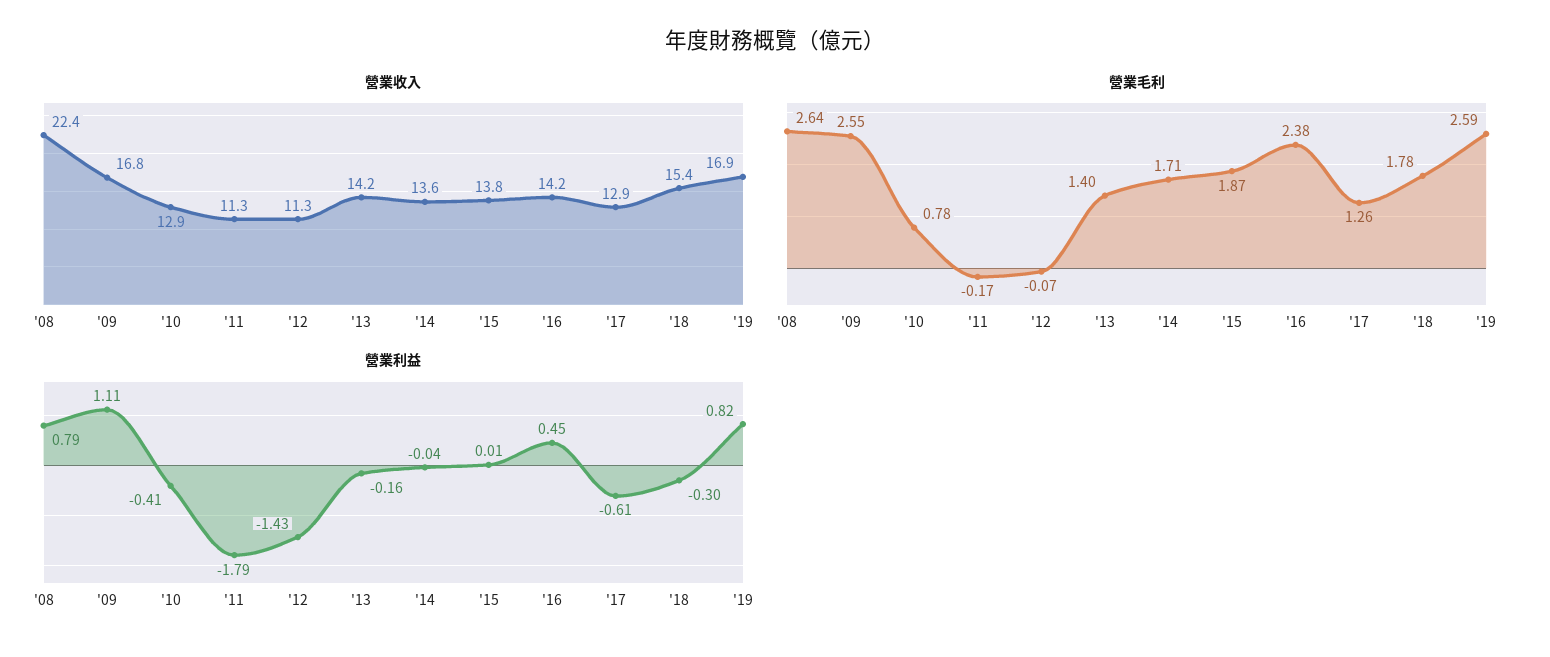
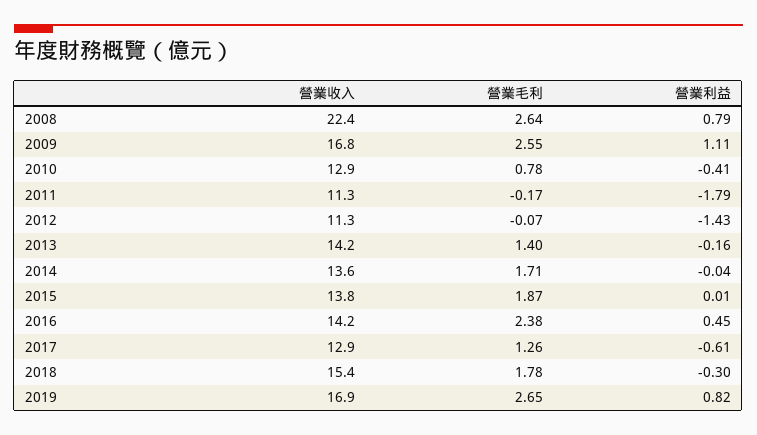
營業毛利, '19: 2.59 -> 2.65

